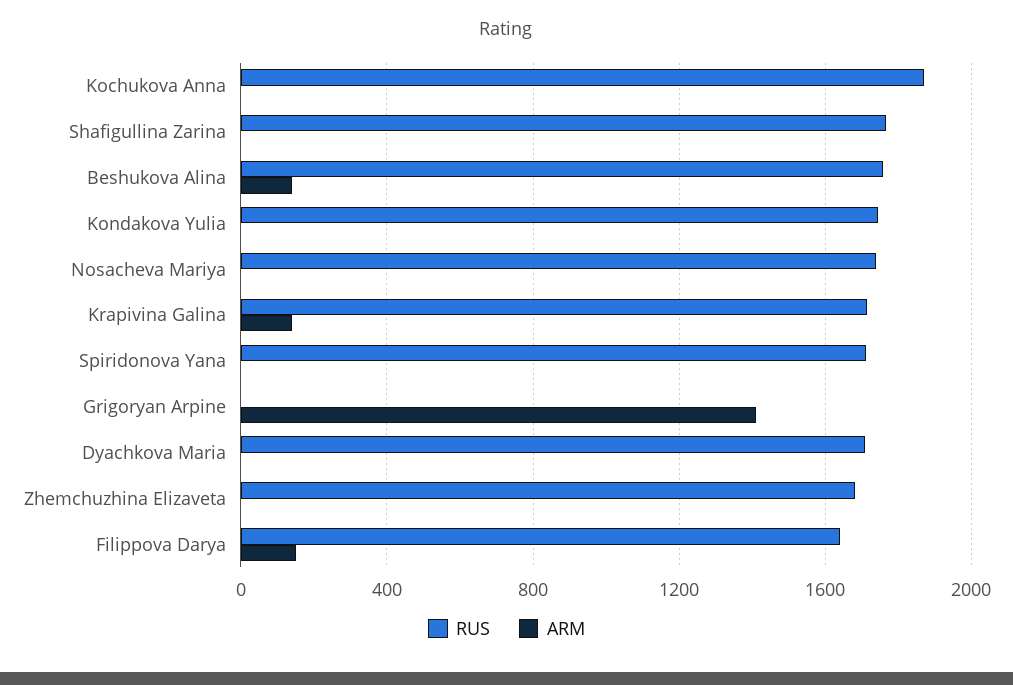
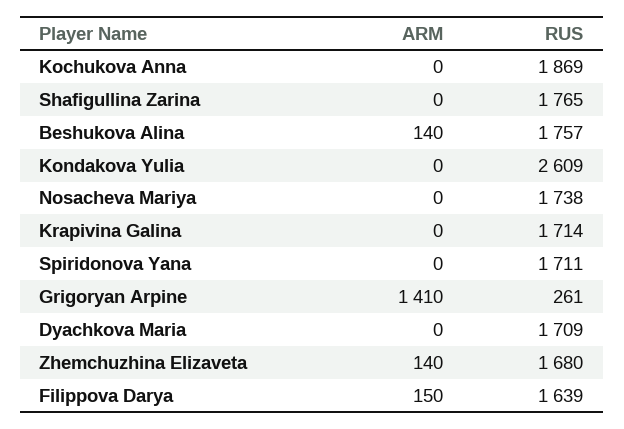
RUS, Kondakova Yulia: 1750 -> 2609
ARM, Krapivina Galina: 150 -> 0
RUS, Grigoryan Arpine: 0 -> 261
ARM, Zhemchuzhina Elizaveta: 0 -> 140

